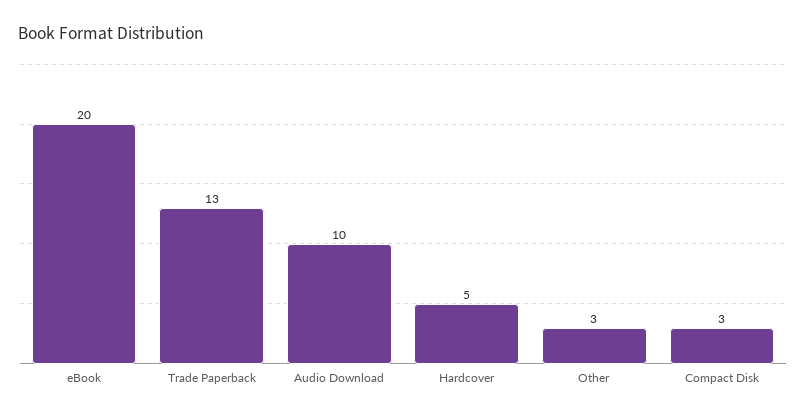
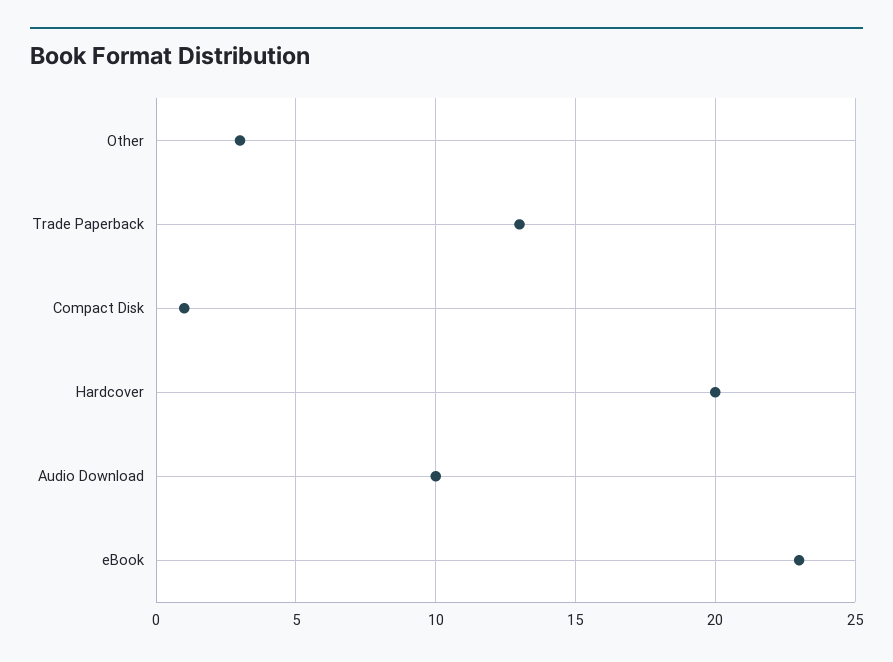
eBook: 20 -> 23
Hardcover: 5 -> 20
Compact Disk: 3 -> 1

